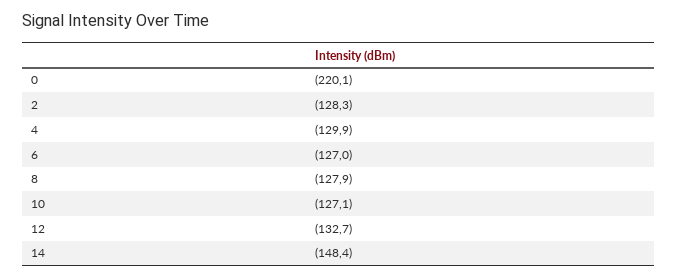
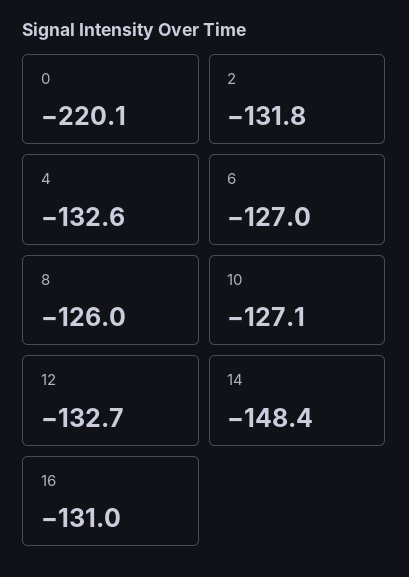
2: -128.3 -> -131.8
4: -129.9 -> -132.6
8: -127.9 -> -126
16: none -> -131

